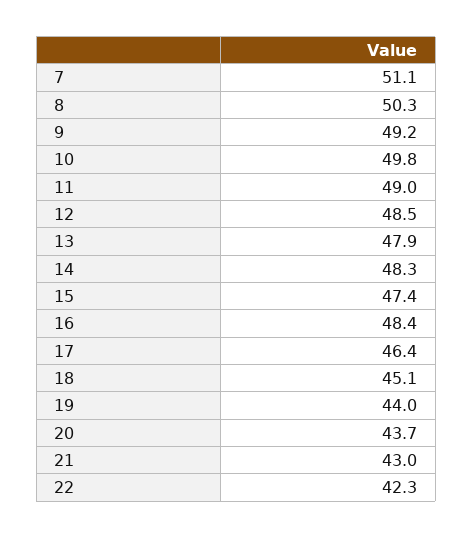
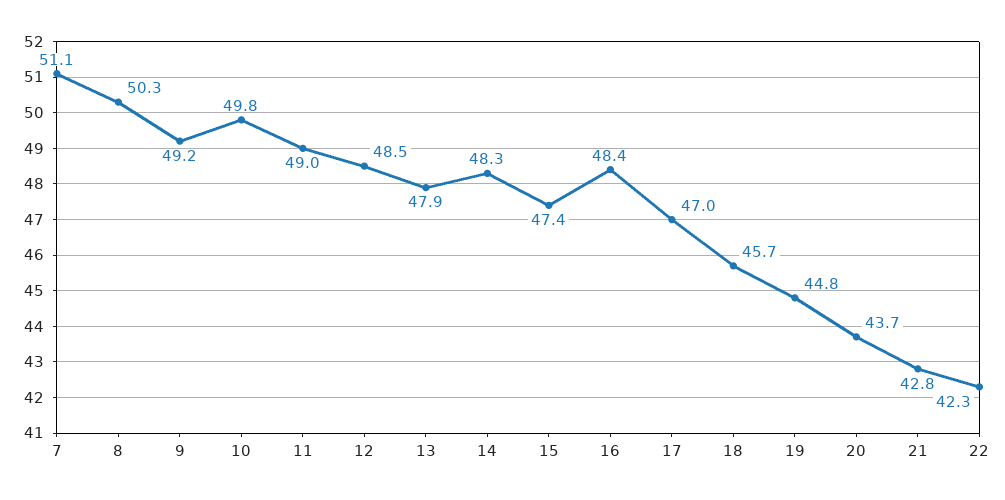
17: 46.4 -> 47
18: 45.1 -> 45.7
19: 44 -> 44.8
21: 43 -> 42.8

